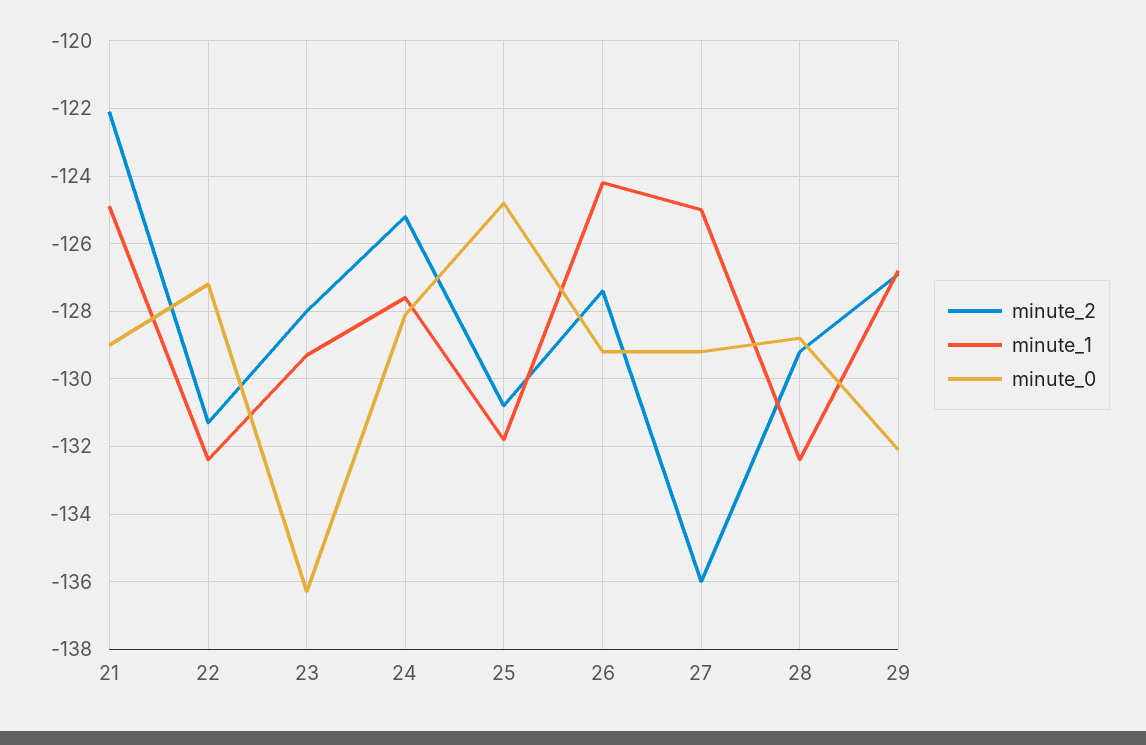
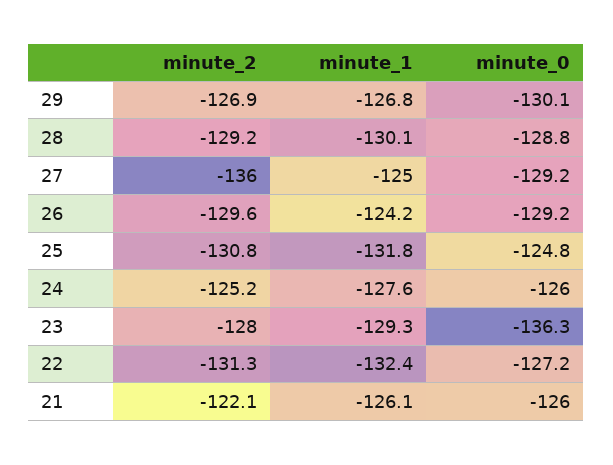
minute_1, 21: -125 -> -126.1
minute_0, 21: -129 -> -126
minute_0, 24: -128 -> -126
minute_2, 26: -127.5 -> -129.6
minute_1, 28: -132.5 -> -130.1
minute_0, 29: -132 -> -130.1

